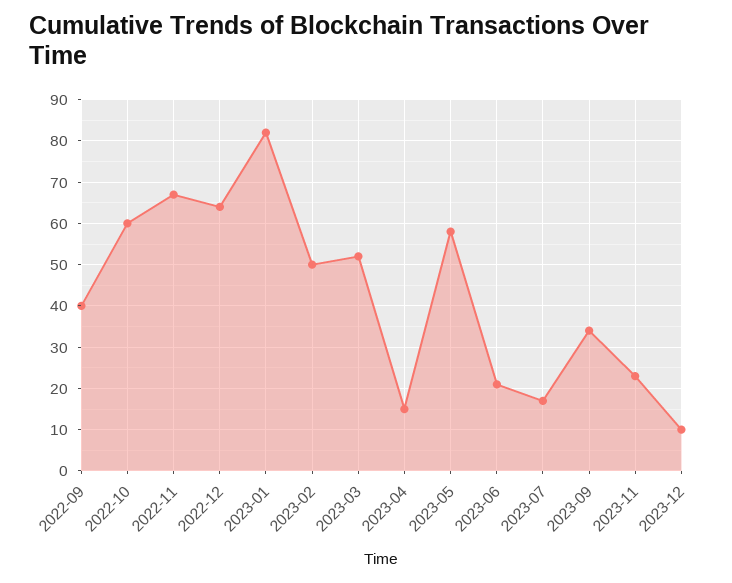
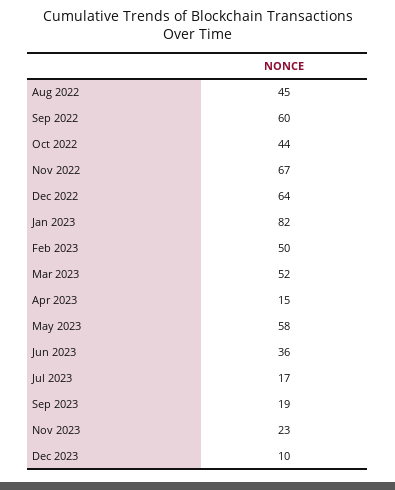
2022-09: 40 -> 60
2022-10: 60 -> 44
2023-06: 20 -> 36
2023-09: 35 -> 19
Aug 2022: none -> 45

